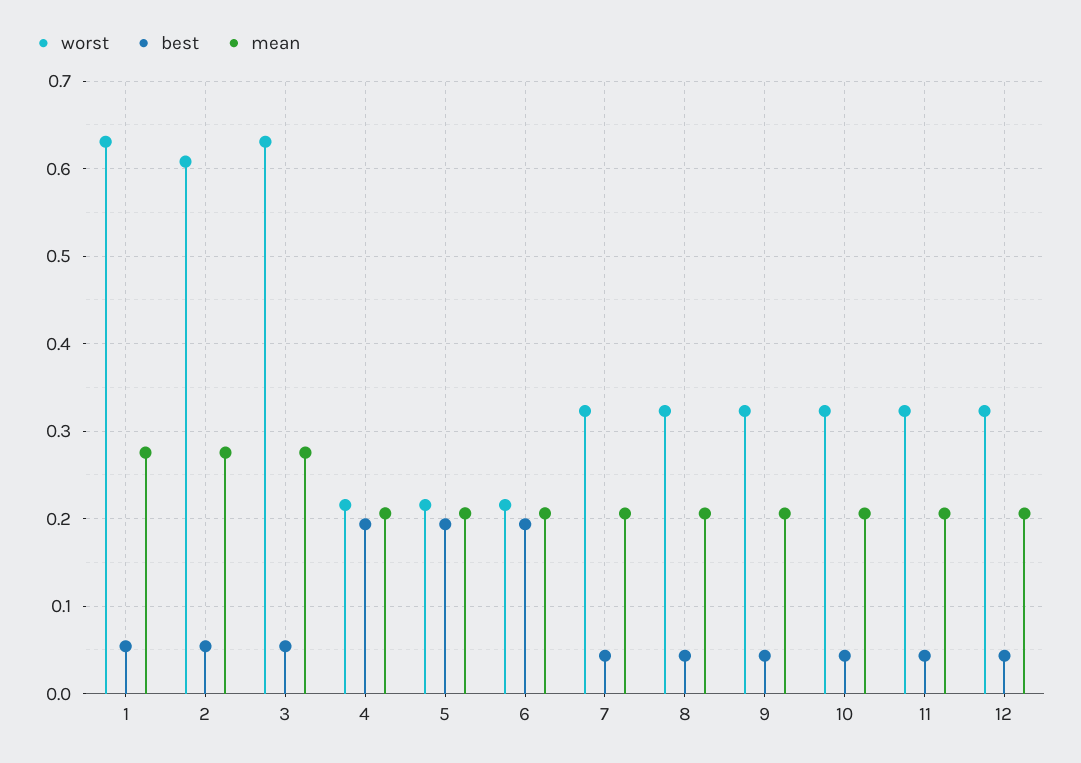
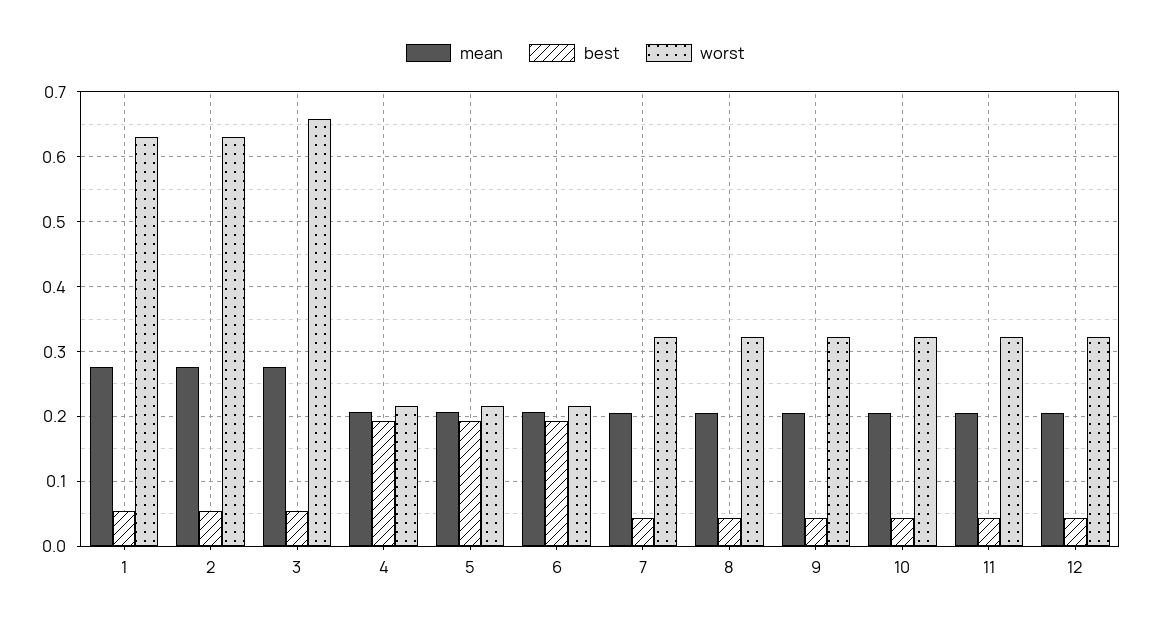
worst, 2: 0.61 -> 0.63
worst, 3: 0.63 -> 0.66

